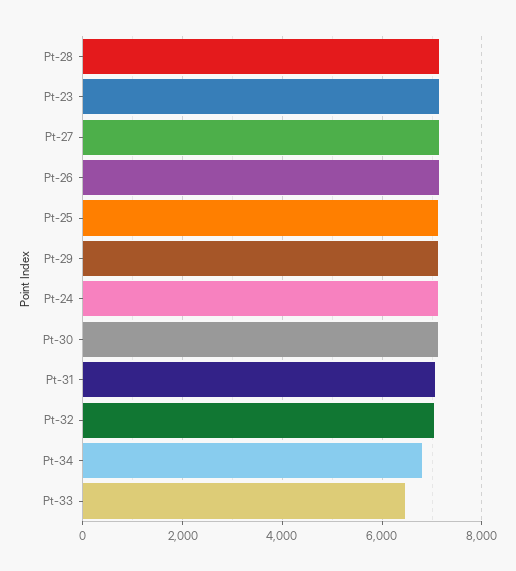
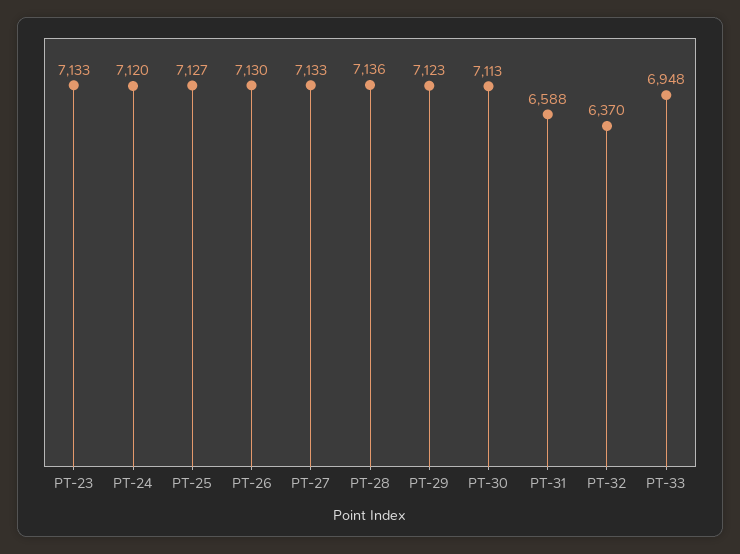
Pt-31: 7000 -> 6588
Pt-32: 7000 -> 6370
Pt-34: 6800 -> none
Pt-33: 6400 -> 6948

